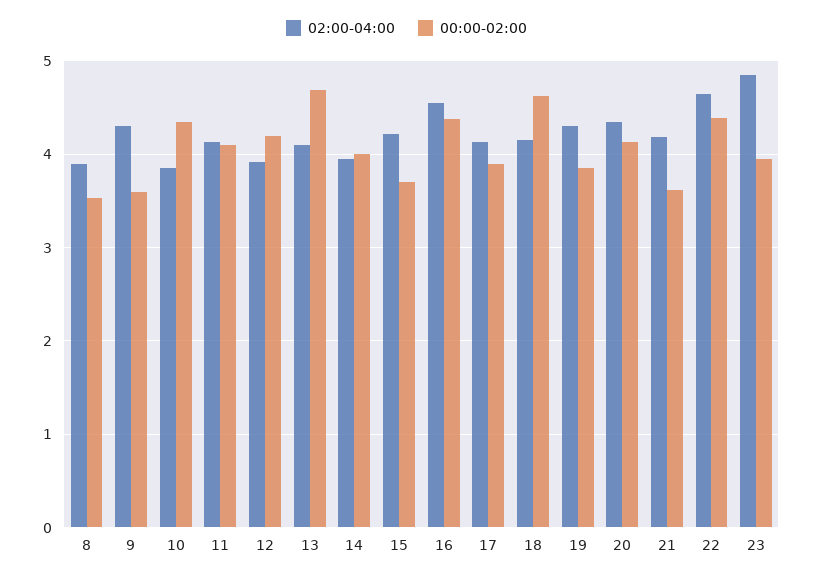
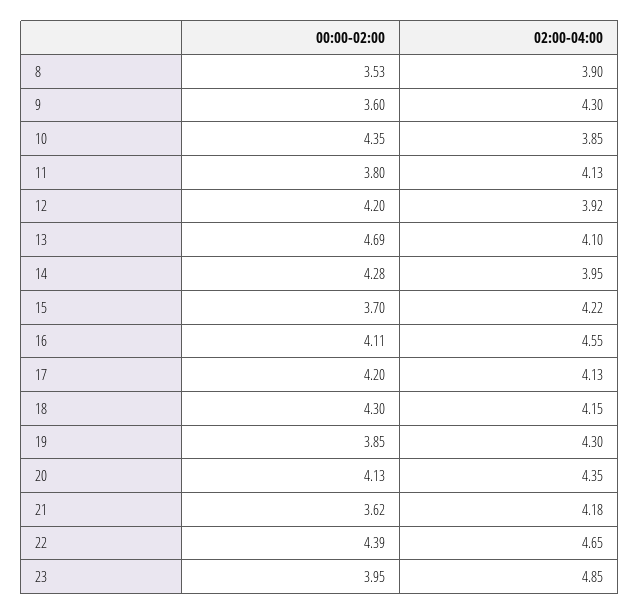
00:00-02:00, 11: 4.1 -> 3.8
00:00-02:00, 14: 4 -> 4.28
00:00-02:00, 16: 4.4 -> 4.11
00:00-02:00, 17: 3.9 -> 4.2
00:00-02:00, 18: 4.6 -> 4.3

